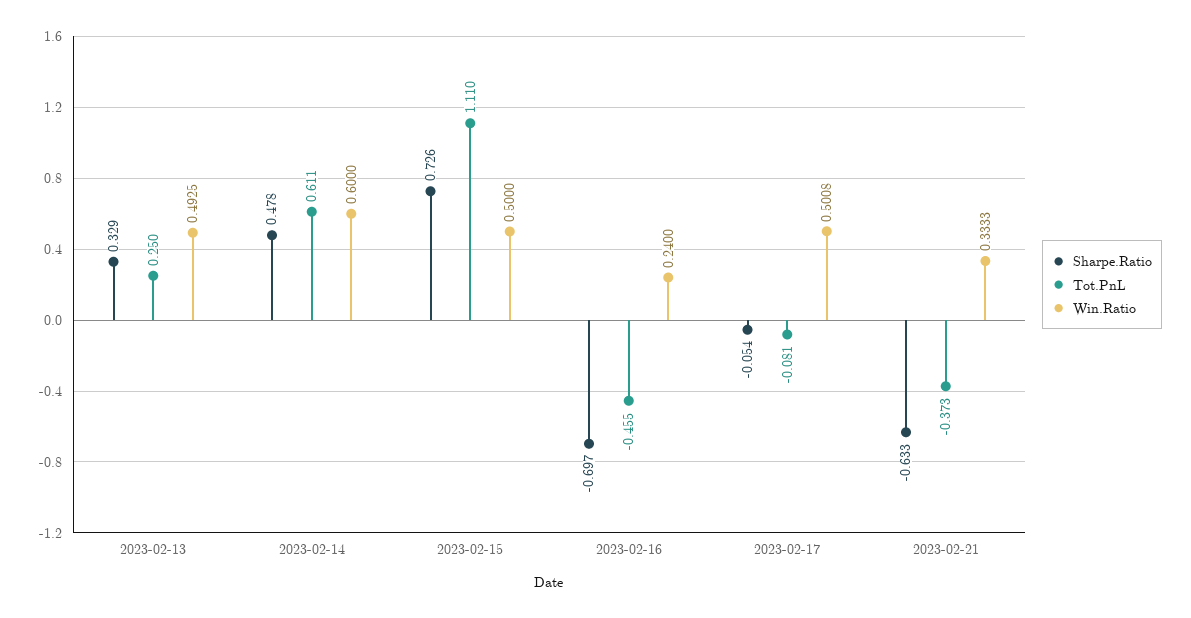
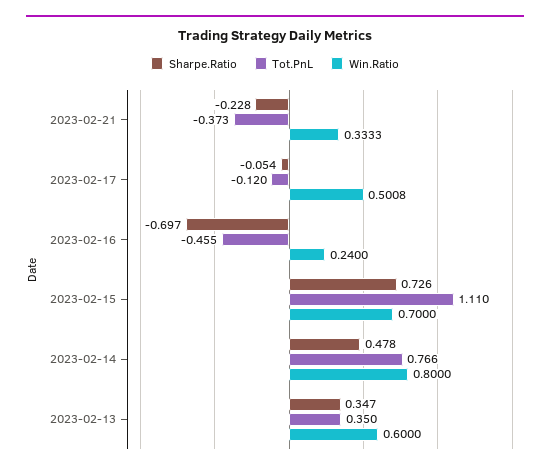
Sharpe.Ratio, 2023-02-13: 0.329 -> 0.347
Tot.PnL, 2023-02-13: 0.25 -> 0.35
Win.Ratio, 2023-02-13: 0.4925 -> 0.6
Tot.PnL, 2023-02-14: 0.611 -> 0.766
Win.Ratio, 2023-02-14: 0.6 -> 0.8
Win.Ratio, 2023-02-15: 0.5 -> 0.7
Tot.PnL, 2023-02-17: -0.081 -> -0.12
Sharpe.Ratio, 2023-02-21: -0.633 -> -0.228

